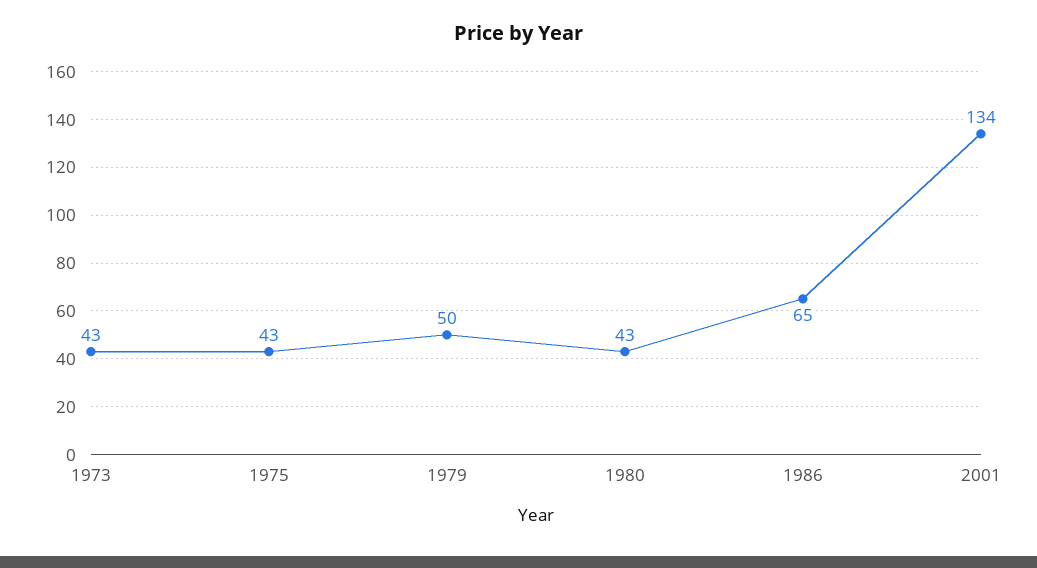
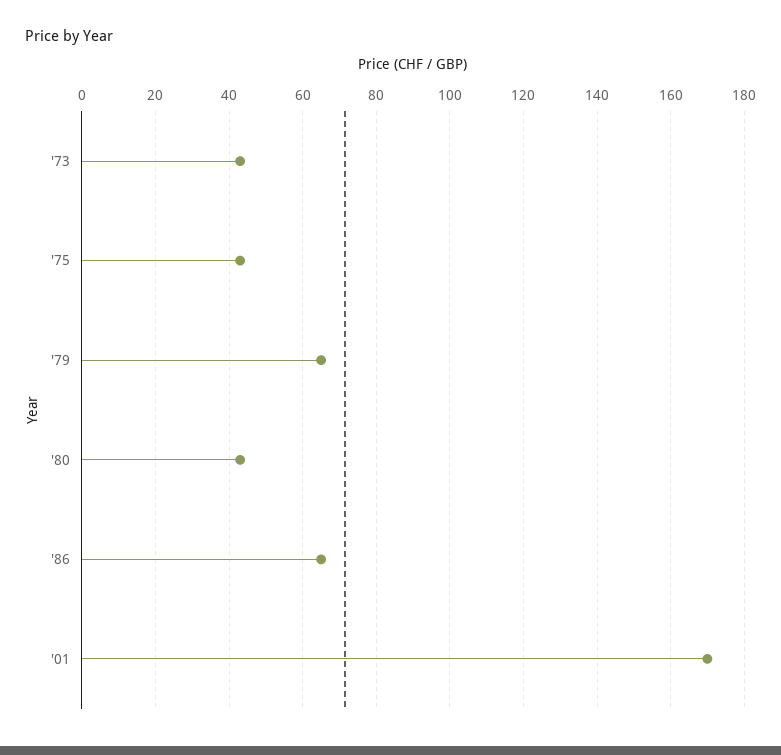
1979: 50 -> 65
2001: 134 -> 170

